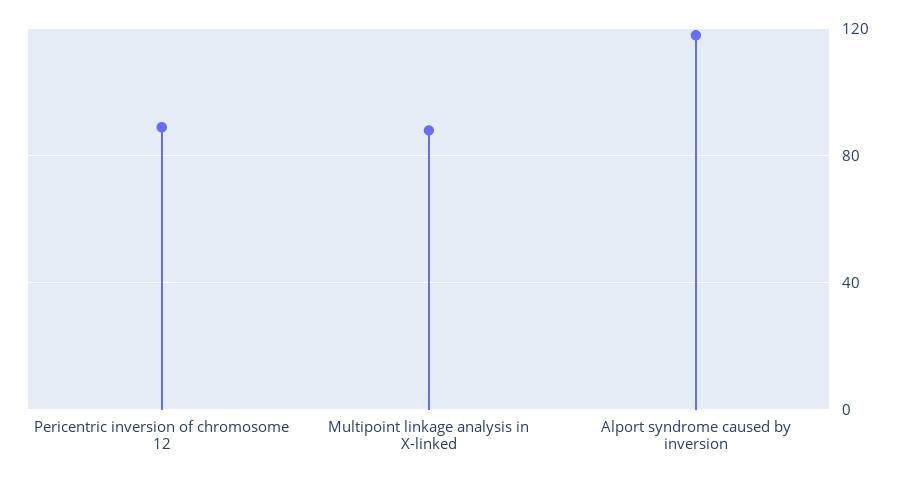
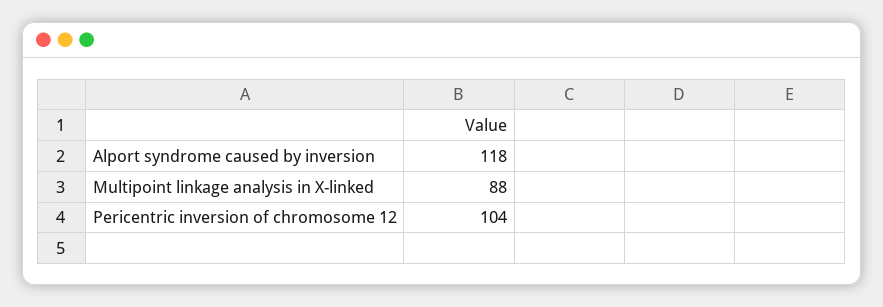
Pericentric inversion of chromosome 12: 90 -> 104

